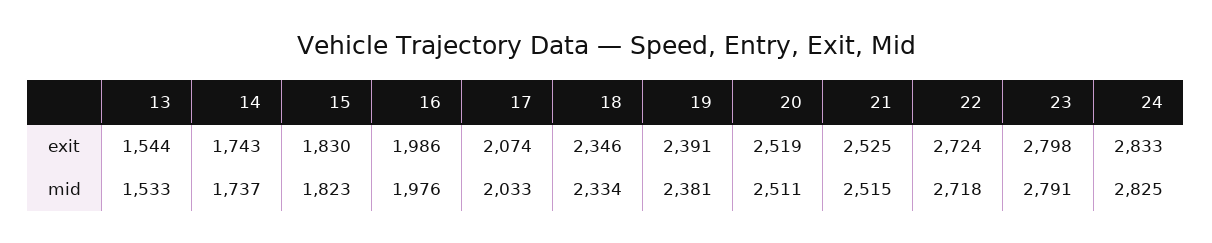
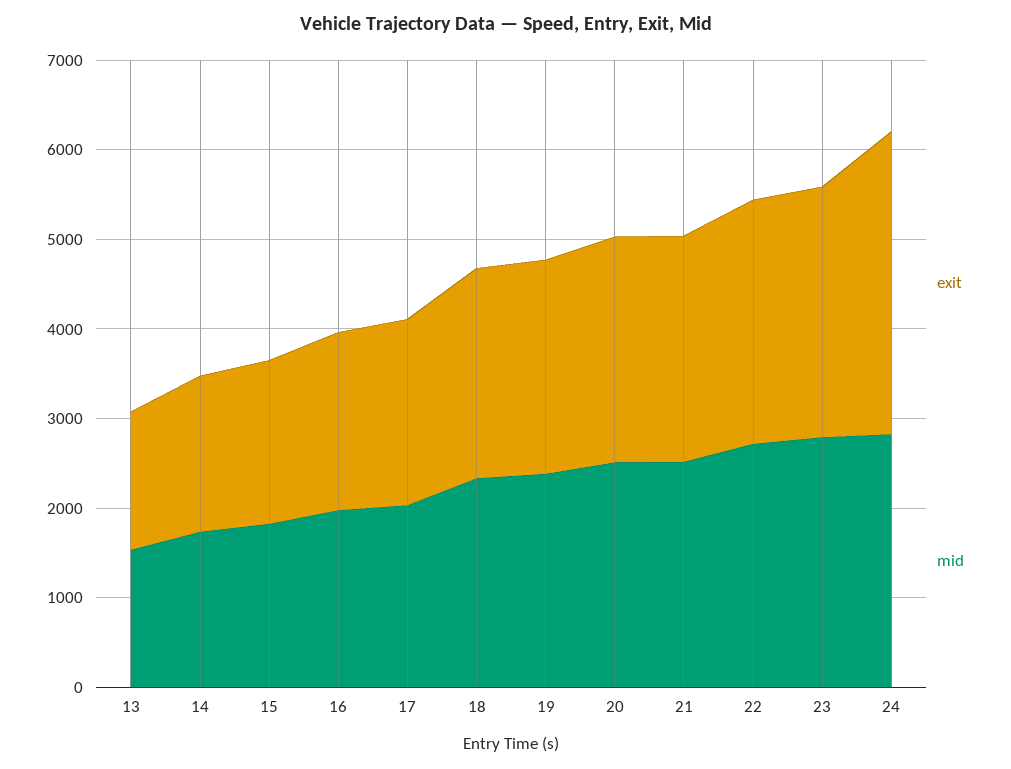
exit, 24: 2833 -> 3400

